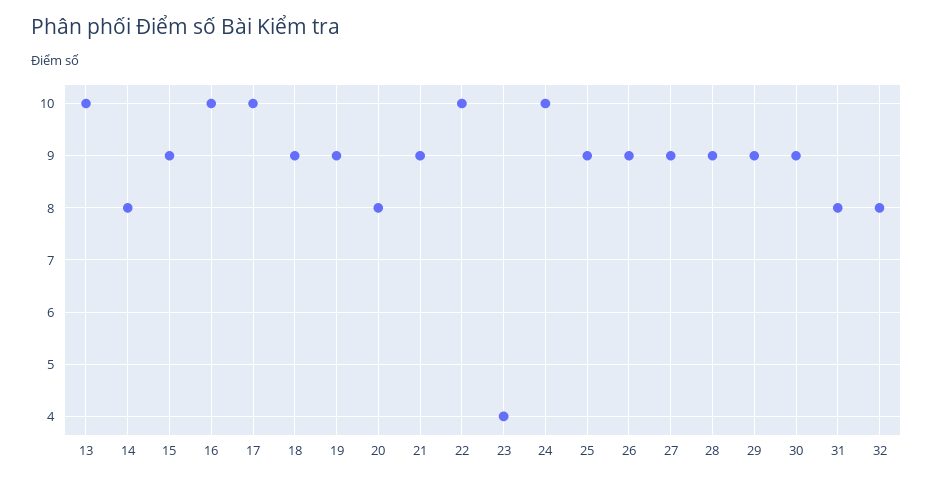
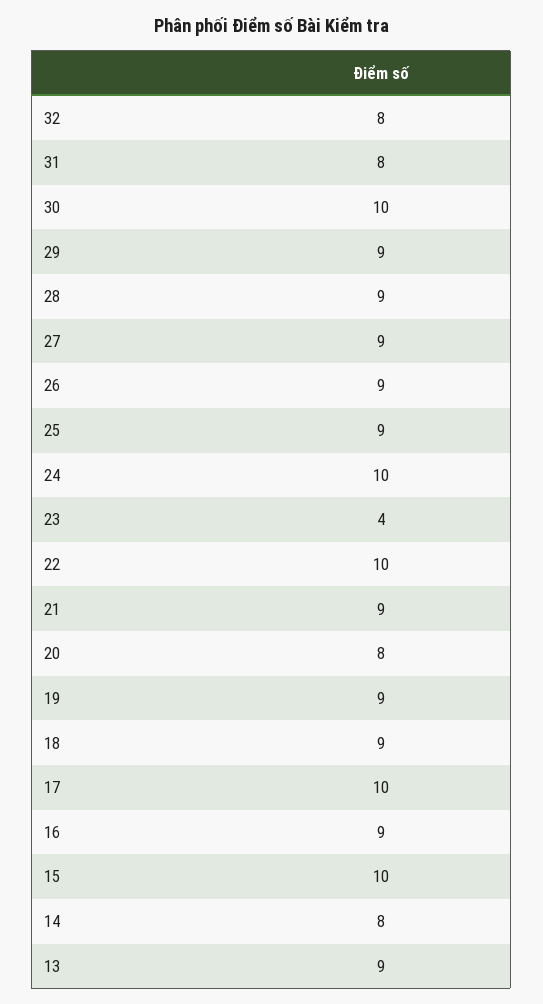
13: 10 -> 9
15: 9 -> 10
16: 10 -> 9
30: 9 -> 10

